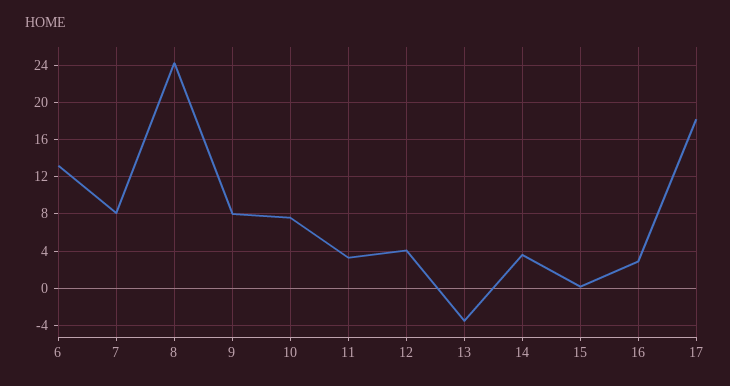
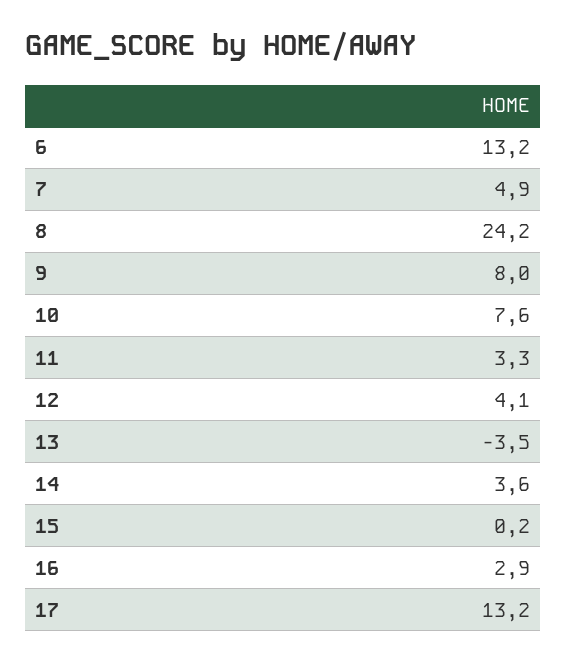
7: 8 -> 4.9
17: 18 -> 13.2

